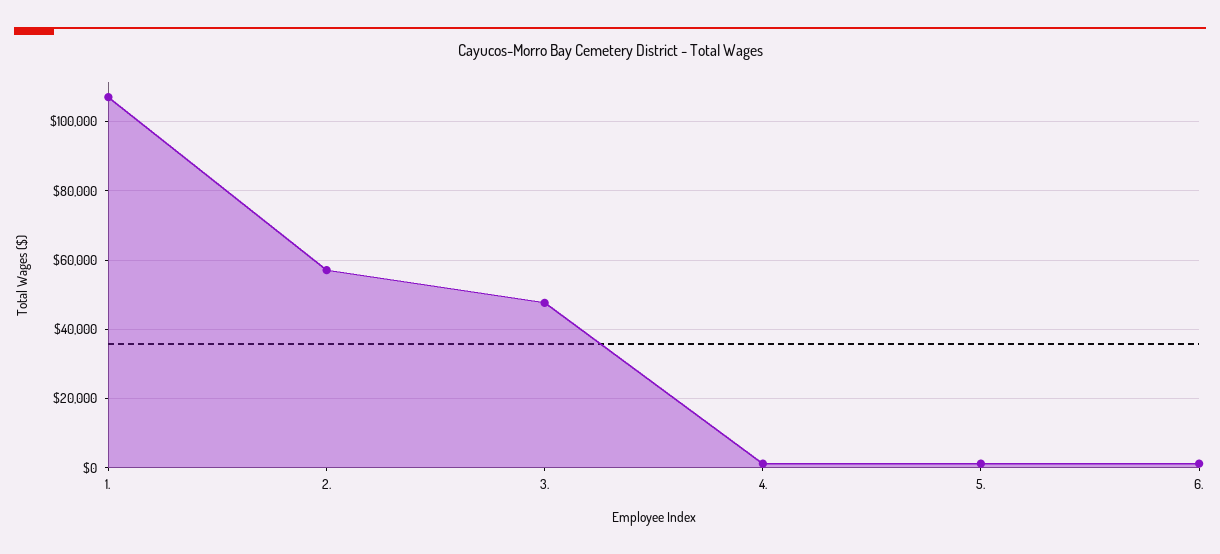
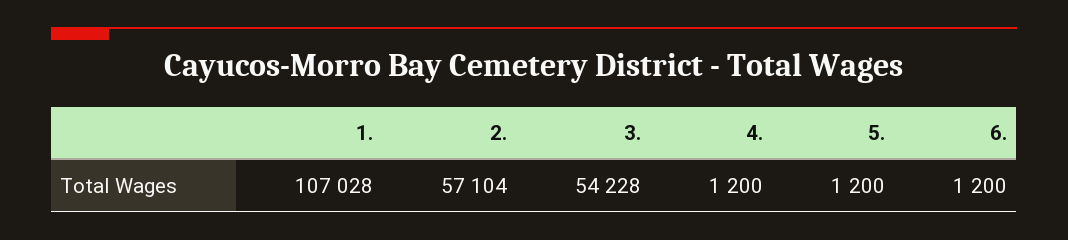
3.: 48000 -> 54228

